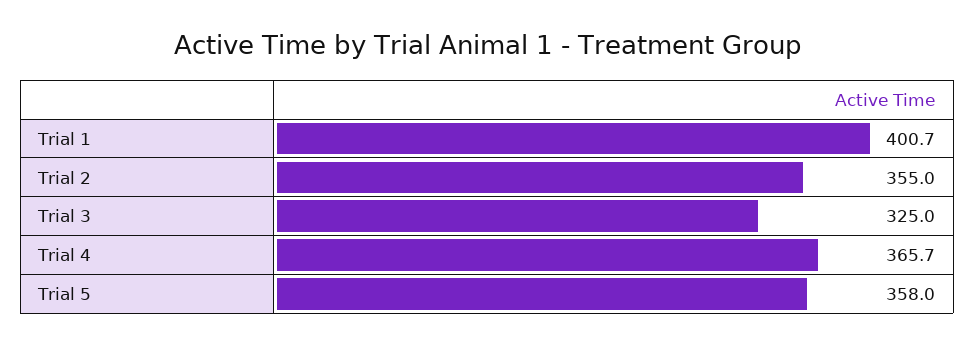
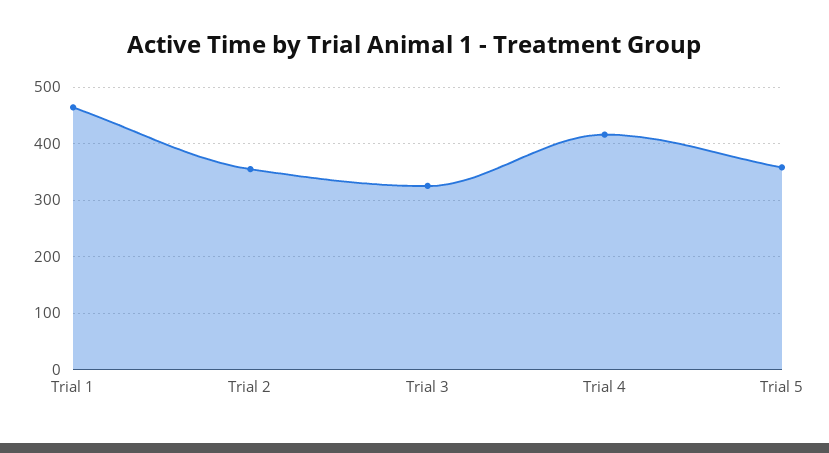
Trial 1: 400.7 -> 460
Trial 4: 365.7 -> 420

